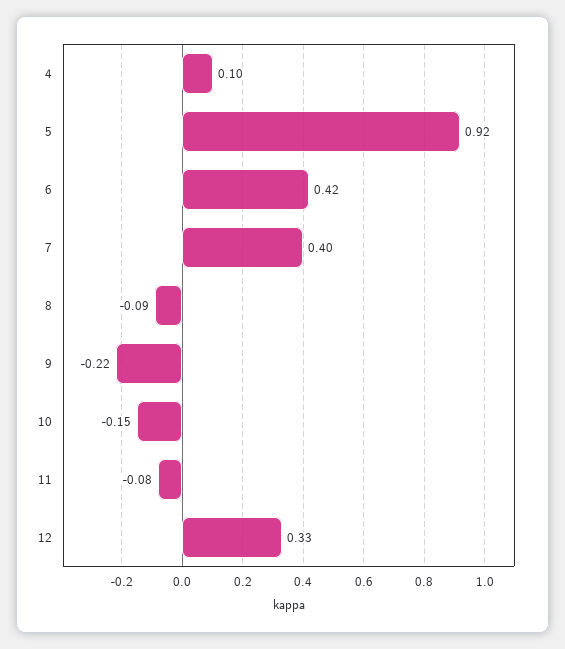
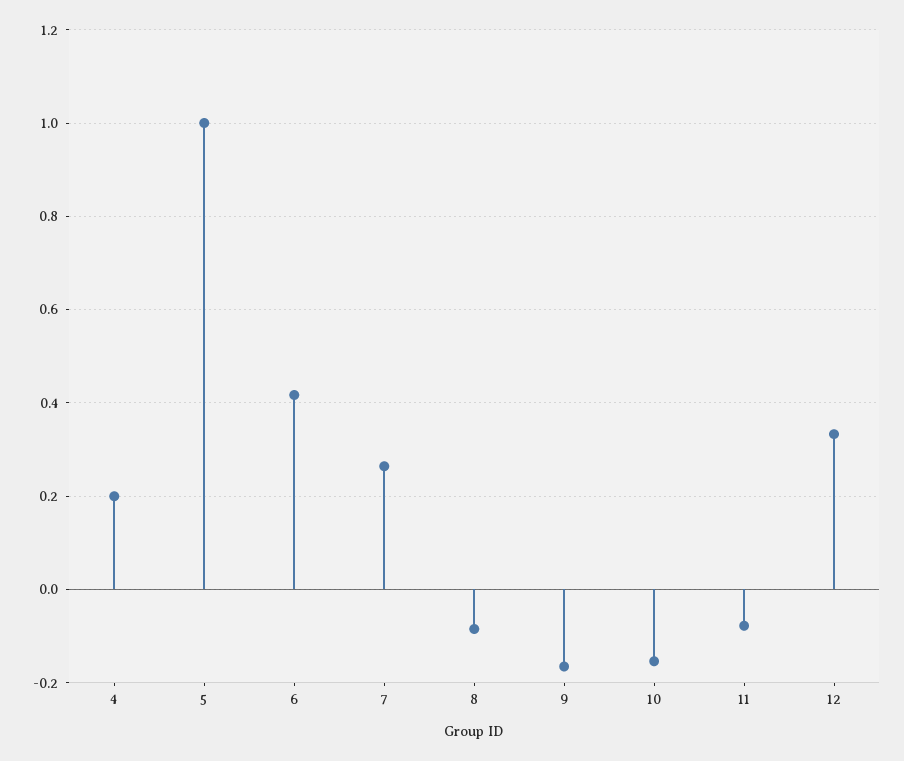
4: 0.1 -> 0.2
5: 0.92 -> 1
7: 0.4 -> 0.26
9: -0.22 -> -0.16

